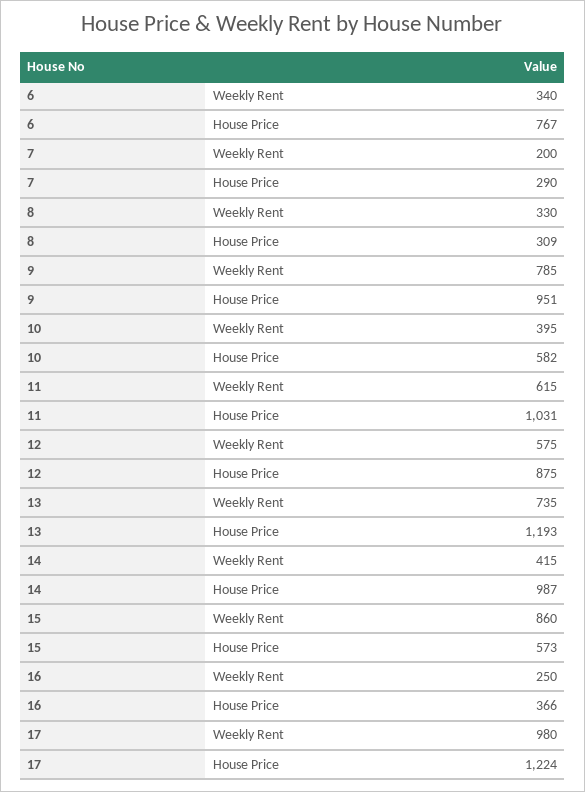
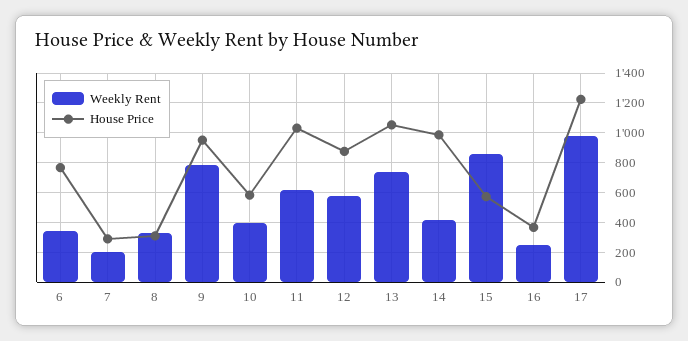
House Price, 13: 1193 -> 1050

